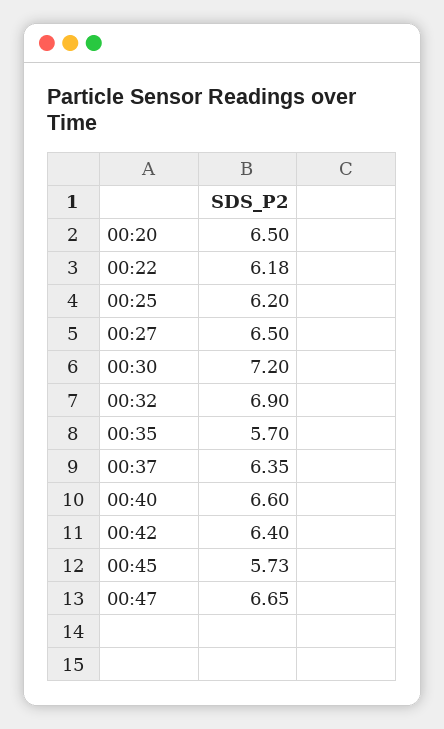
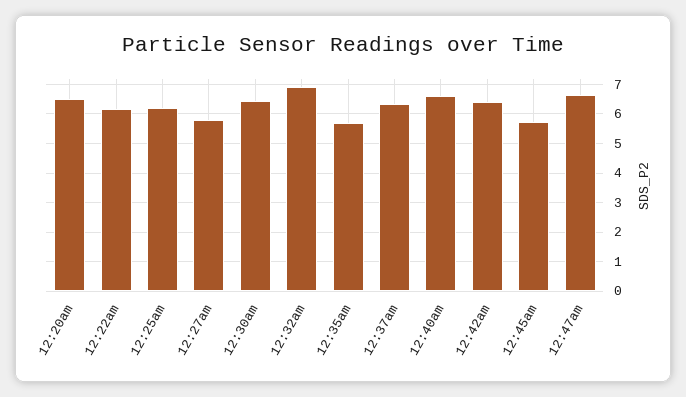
00:27: 6.5 -> 5.75
00:30: 7.2 -> 6.5

